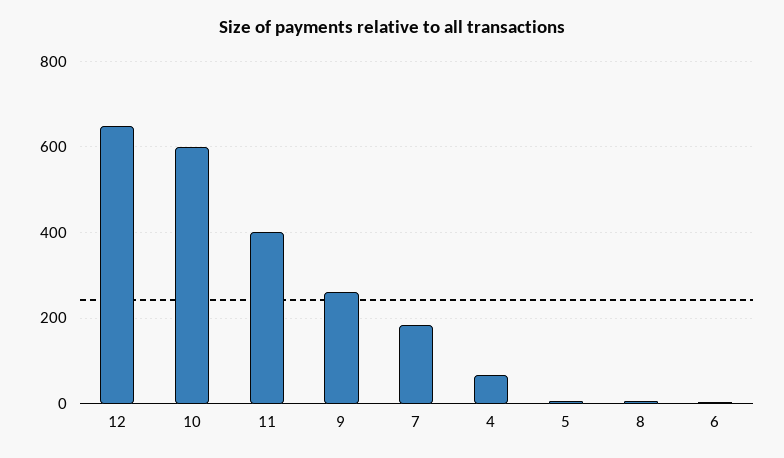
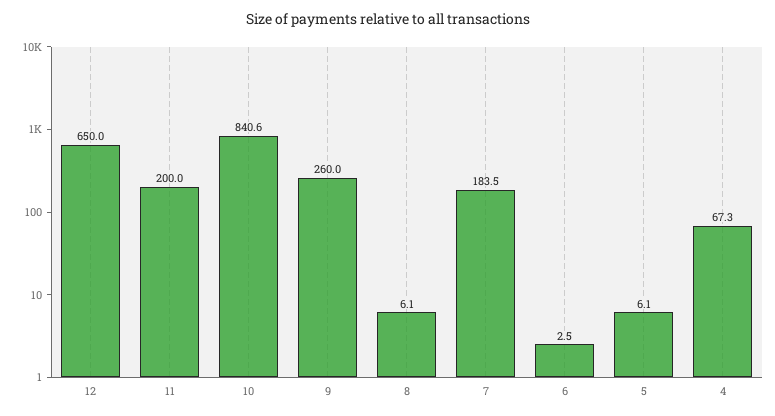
10: 600 -> 840.6
11: 400 -> 200

